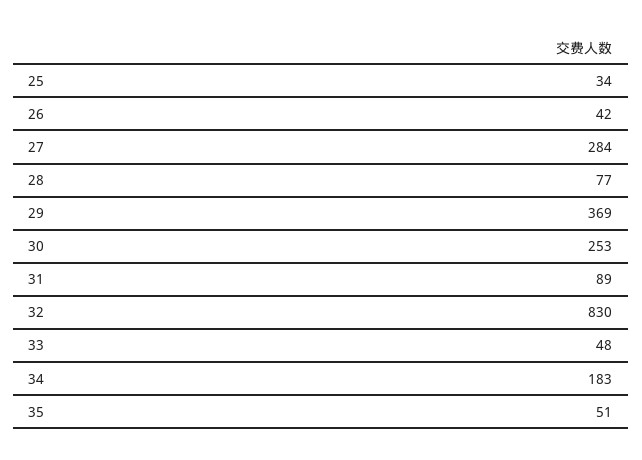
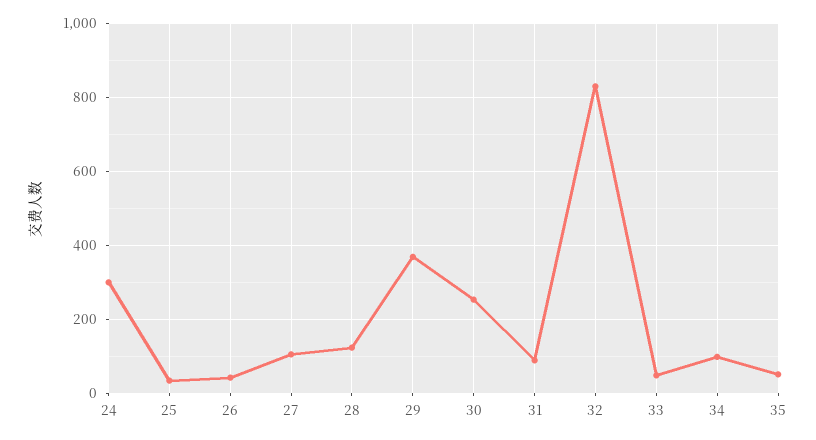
27: 284 -> 100
28: 77 -> 120
34: 183 -> 100
24: none -> 300

